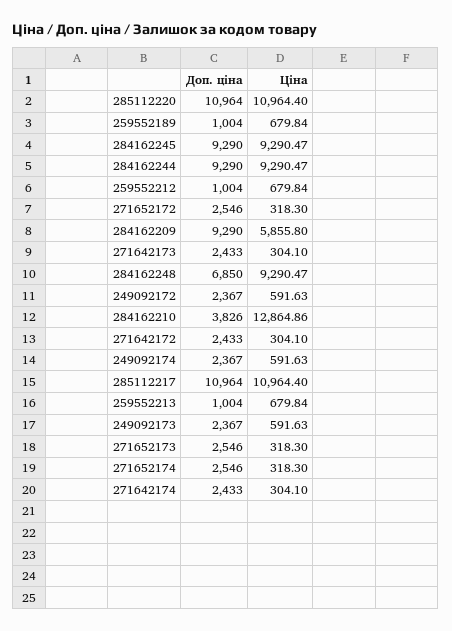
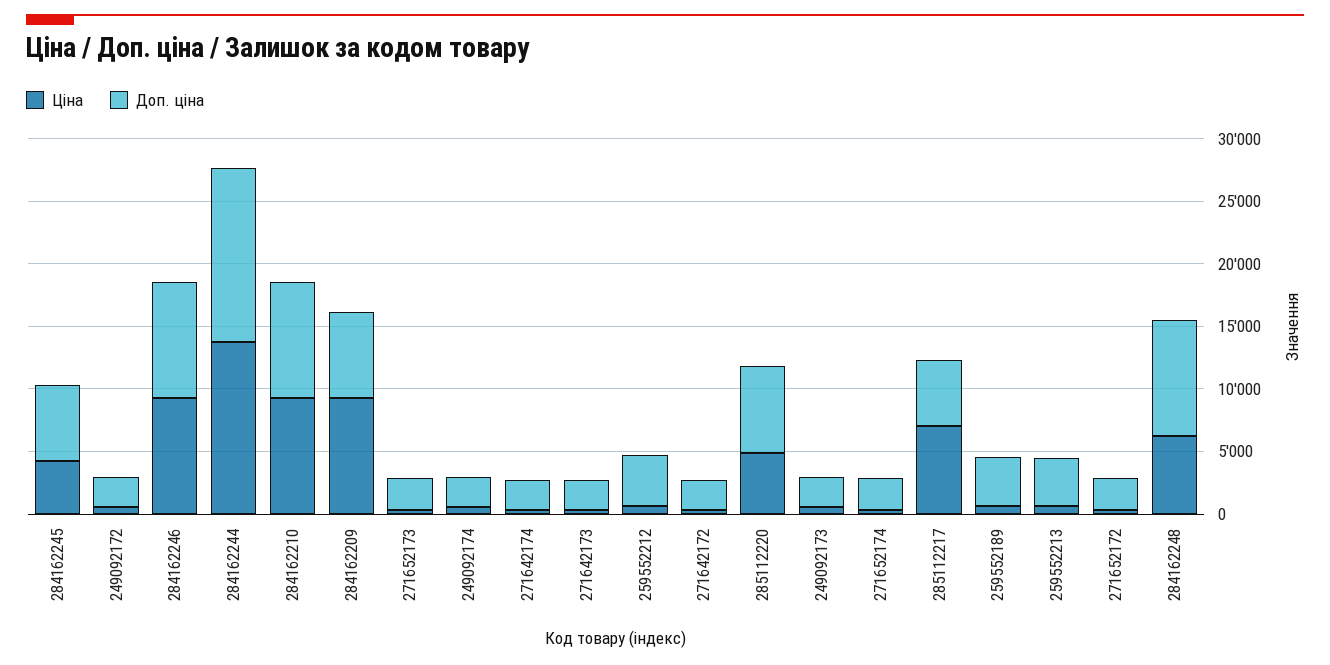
Доп. ціна, 285112220: 10964 -> 7000
Ціна, 285112220: 10964.4 -> 5000
Доп. ціна, 259552189: 1004 -> 4000
Доп. ціна, 284162245: 9290 -> 6000
Ціна, 284162245: 9290.47 -> 4000
Доп. ціна, 284162244: 9290 -> 14000
Ціна, 284162244: 9290.47 -> 14000
Доп. ціна, 259552212: 1004 -> 4000
Доп. ціна, 284162209: 9290 -> 7000
Ціна, 284162209: 5855.8 -> 9000
Доп. ціна, 284162248: 6850 -> 9000
Ціна, 284162248: 9290.47 -> 6000
Доп. ціна, 284162210: 3826 -> 9000
Ціна, 284162210: 12864.86 -> 9000
Доп. ціна, 285112217: 10964 -> 5000
Ціна, 285112217: 10964.4 -> 7000
Доп. ціна, 259552213: 1004 -> 4000
Ціна, 284162246: none -> 9000
Доп. ціна, 284162246: none -> 9000

